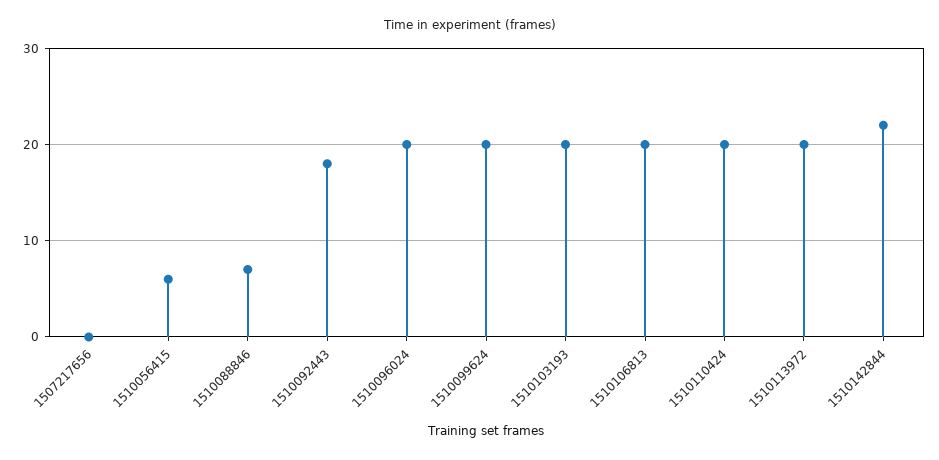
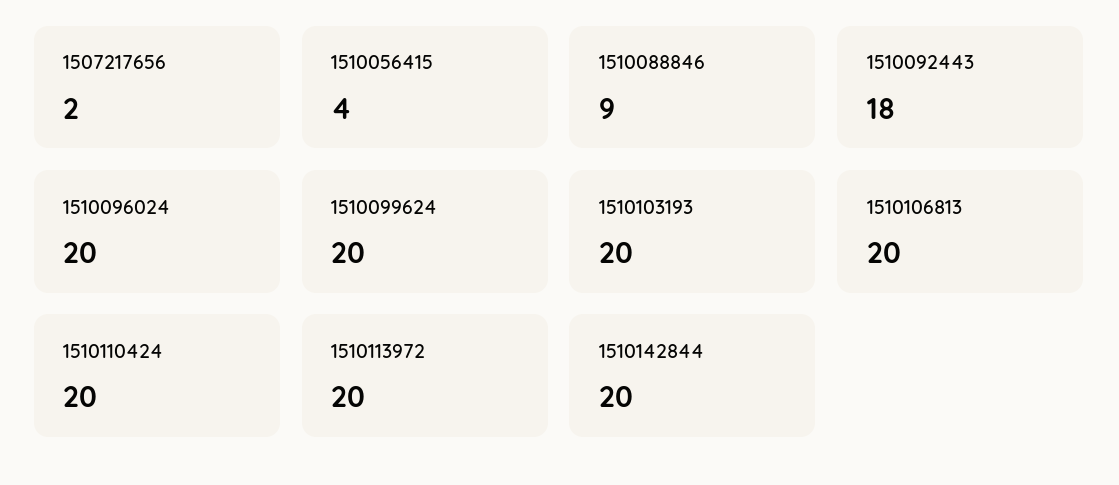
1507217656: 0 -> 2
1510056415: 6 -> 4
1510088846: 7 -> 9
1510142844: 22 -> 20

